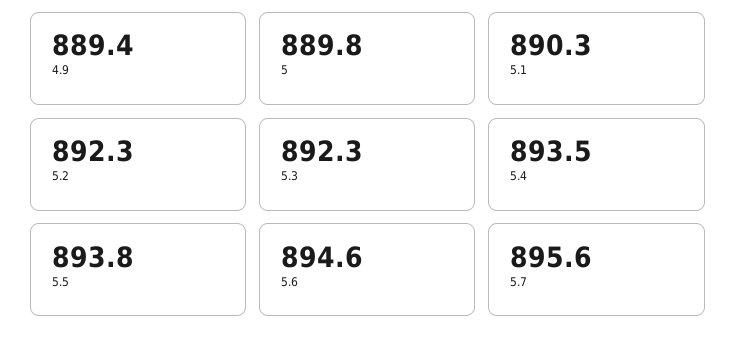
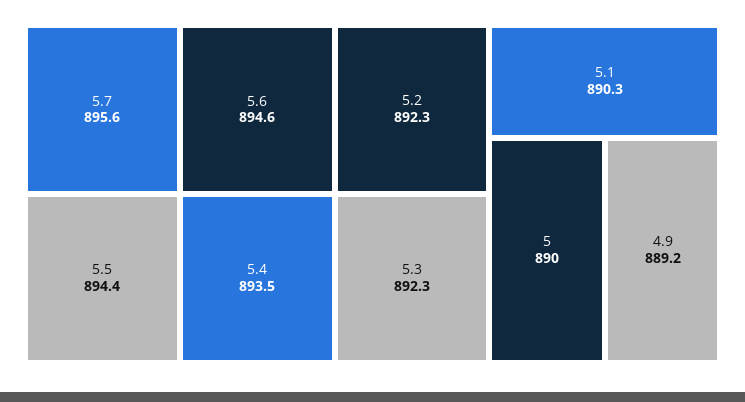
4.9: 889.4 -> 889.2
5: 889.8 -> 890
5.5: 893.8 -> 894.4

